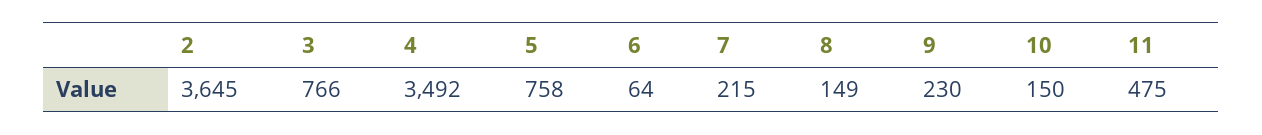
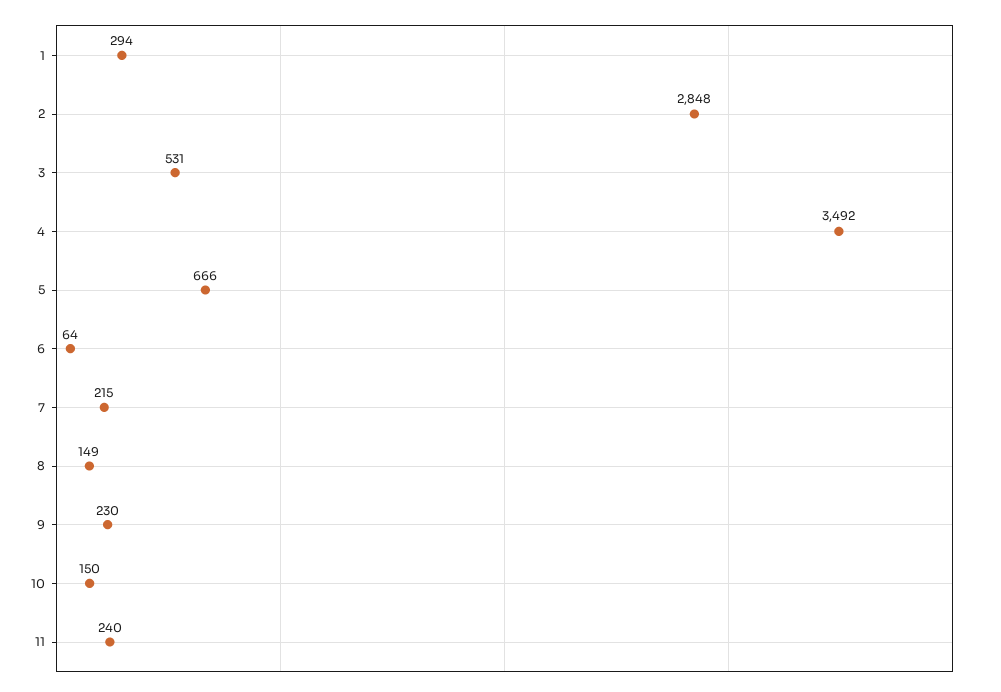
2: 3645 -> 2848
3: 766 -> 531
5: 758 -> 666
11: 475 -> 240
1: none -> 294

